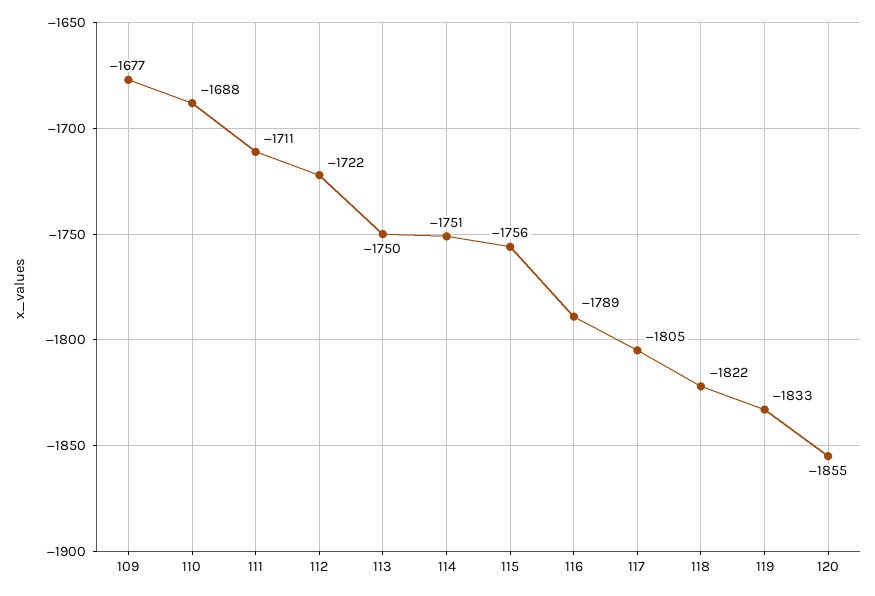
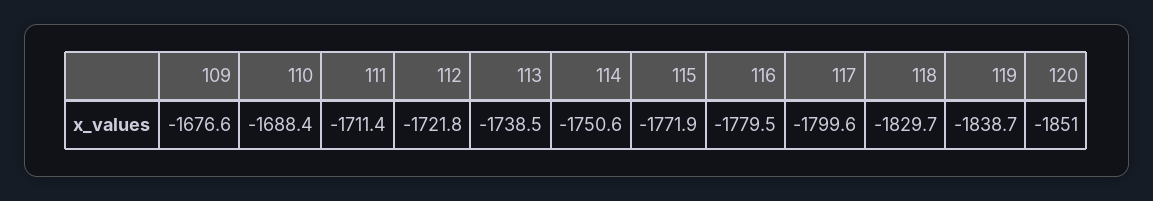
113: -1750 -> -1738.5
115: -1756 -> -1771.9
116: -1789 -> -1779.5
117: -1805 -> -1799.6
118: -1822 -> -1829.7
119: -1833 -> -1838.7
120: -1855 -> -1851

